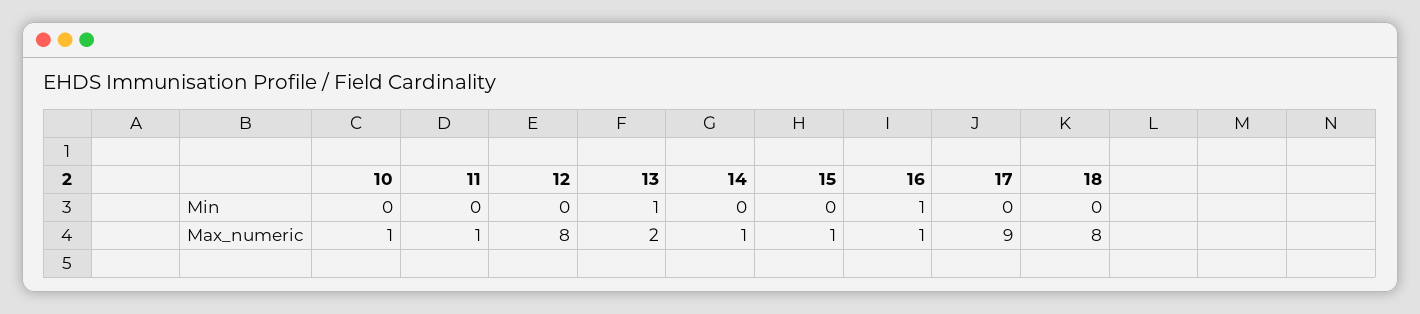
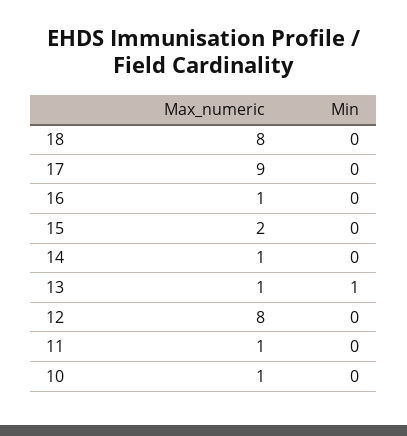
16, Min: 1 -> 0
13, Max_numeric: 2 -> 1
15, Max_numeric: 1 -> 2

